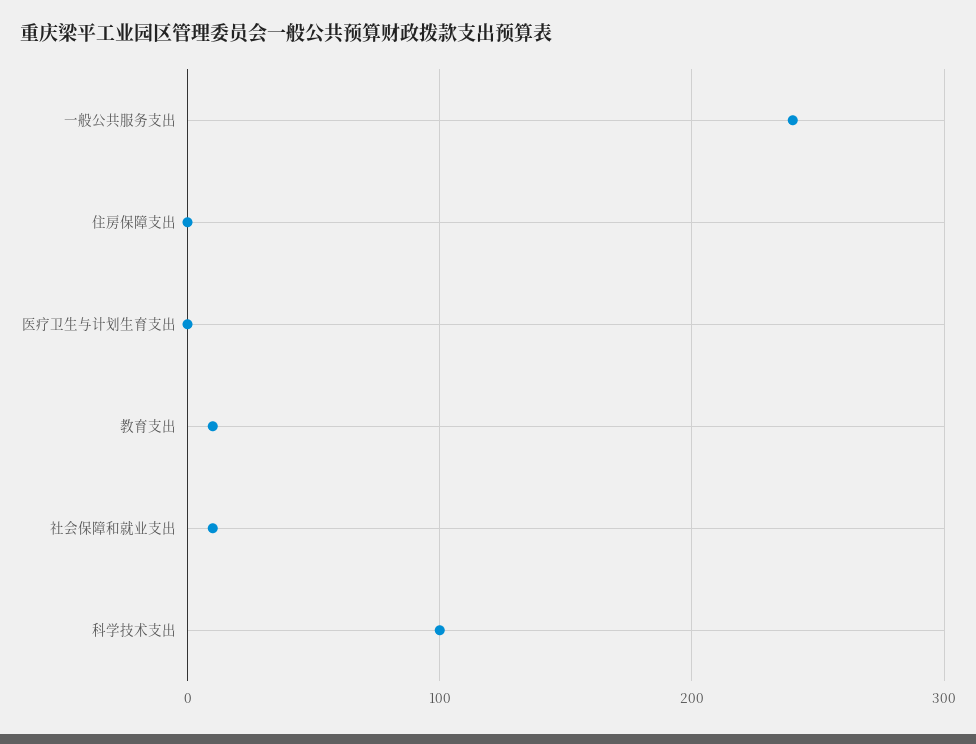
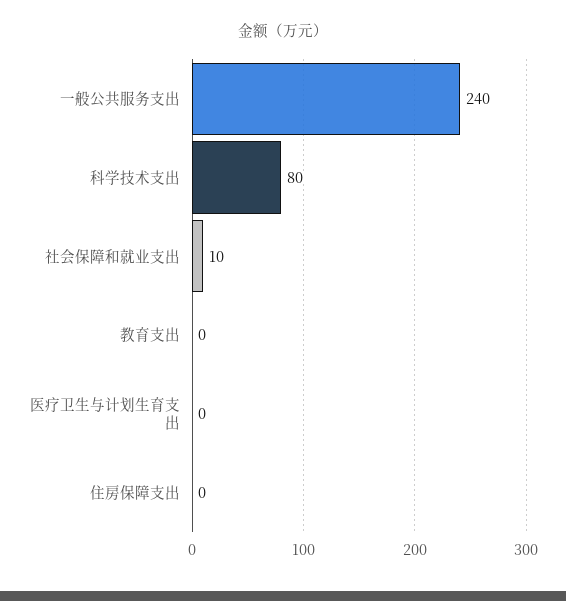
教育支出: 10 -> 0
科学技术支出: 100 -> 80

